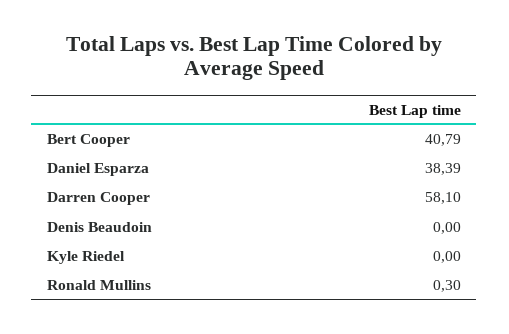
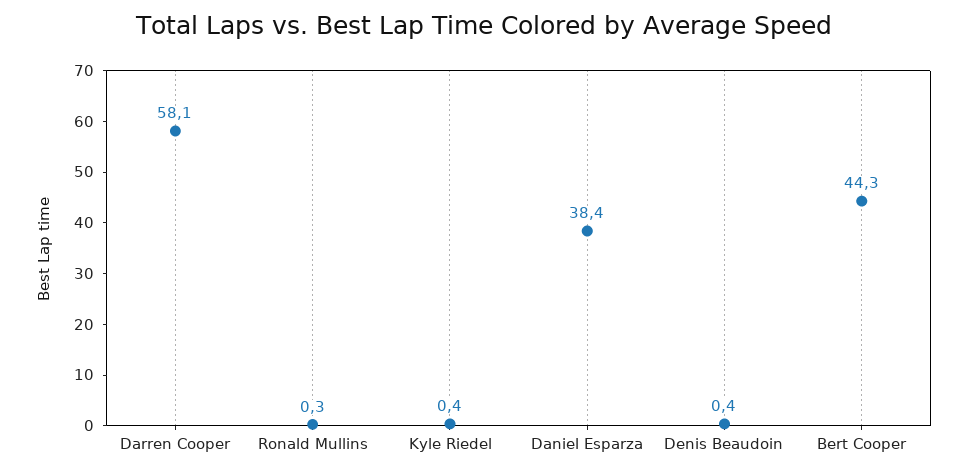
Bert Cooper: 40.79 -> 44.3
Denis Beaudoin: 0 -> 0.4
Kyle Riedel: 0 -> 0.4

